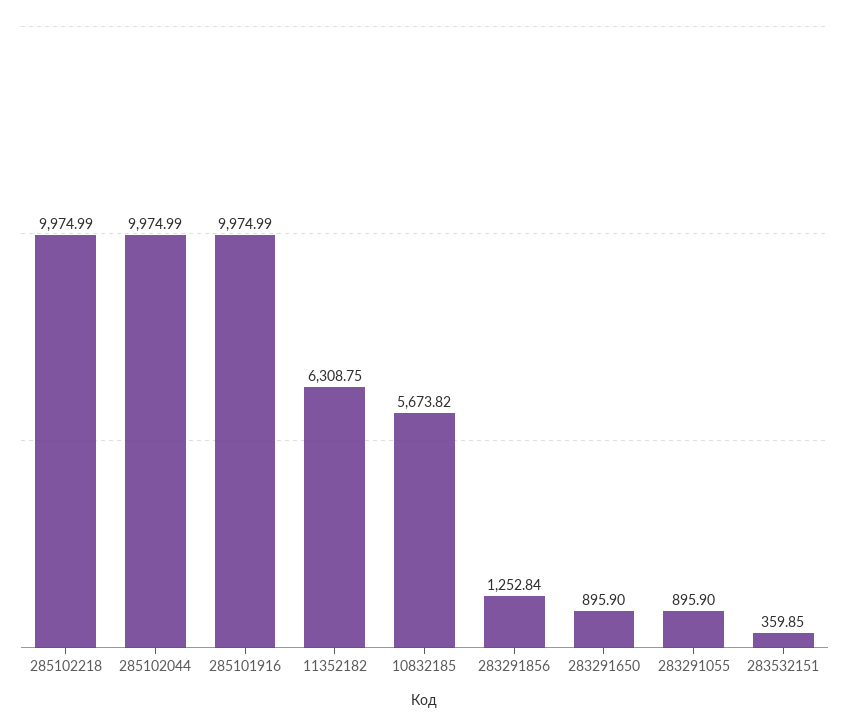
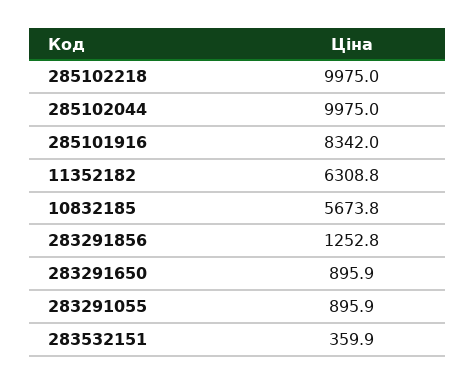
285101916: 9974.99 -> 8342

